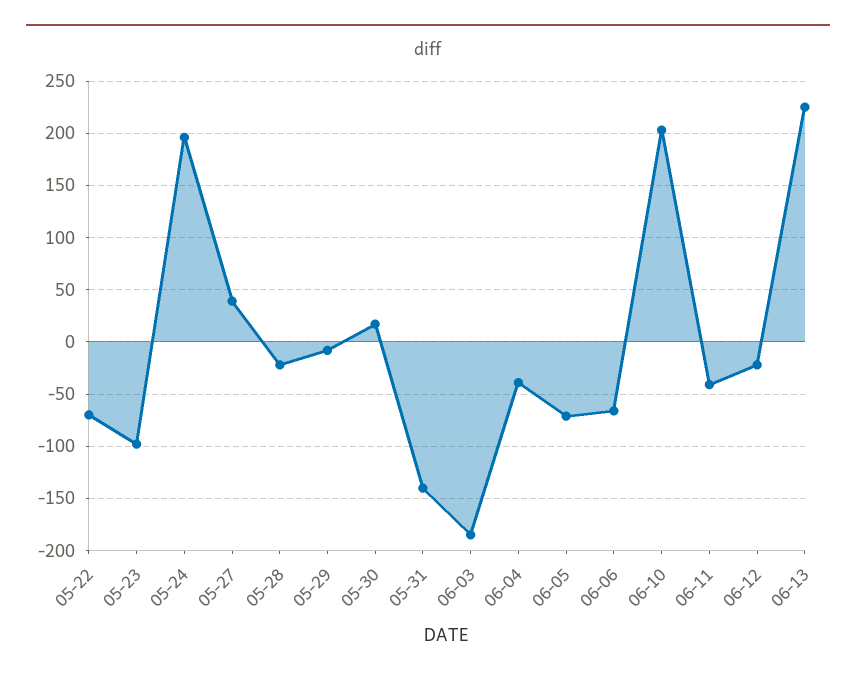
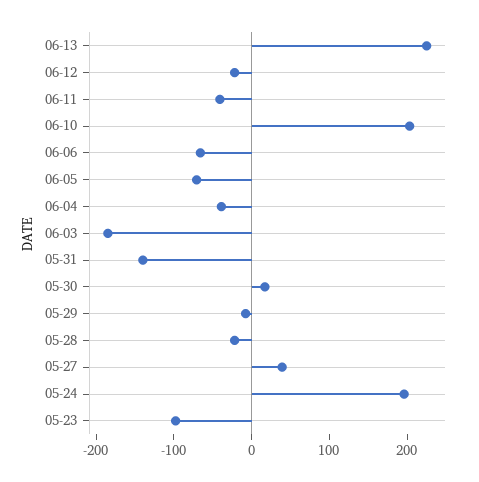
05-22: -70 -> none

